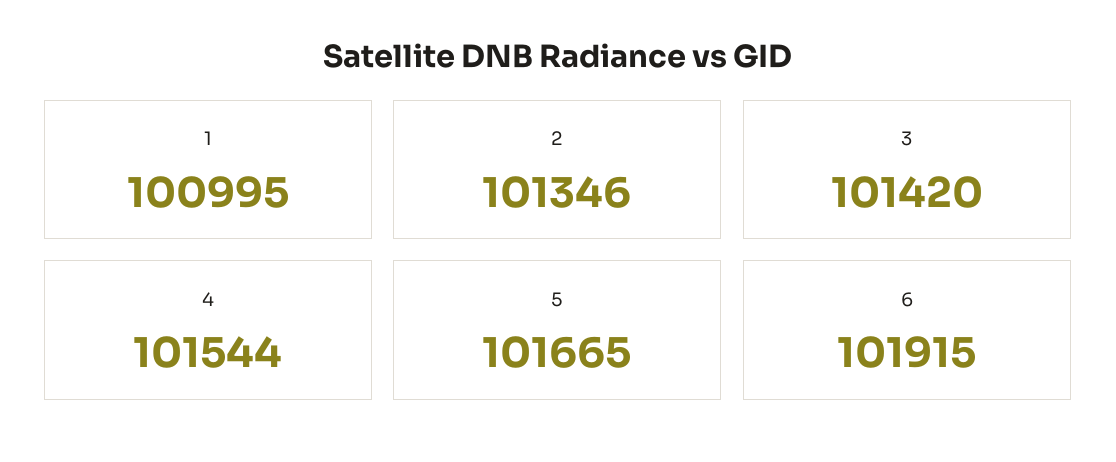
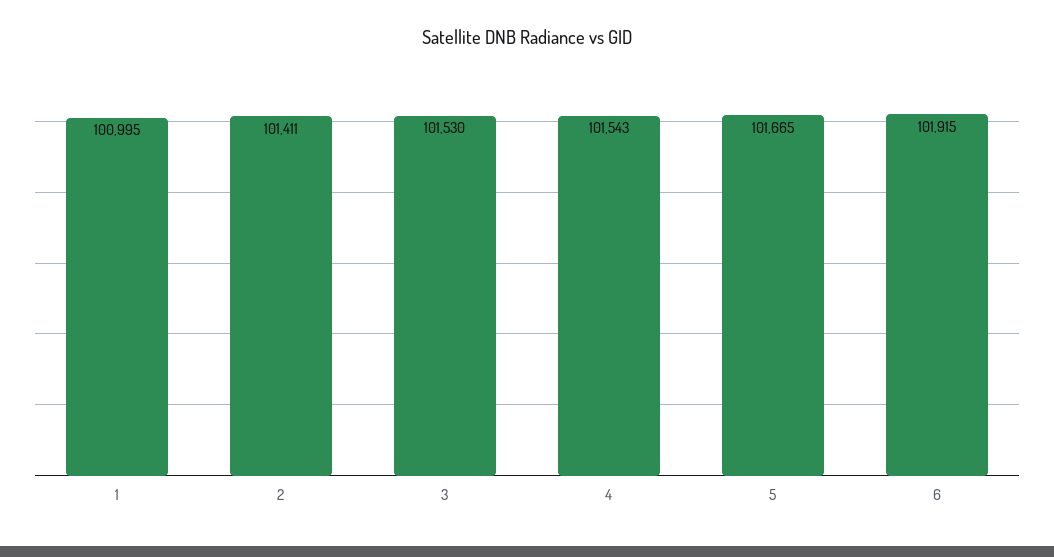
2: 101346 -> 101411
3: 101420 -> 101530
4: 101544 -> 101543

